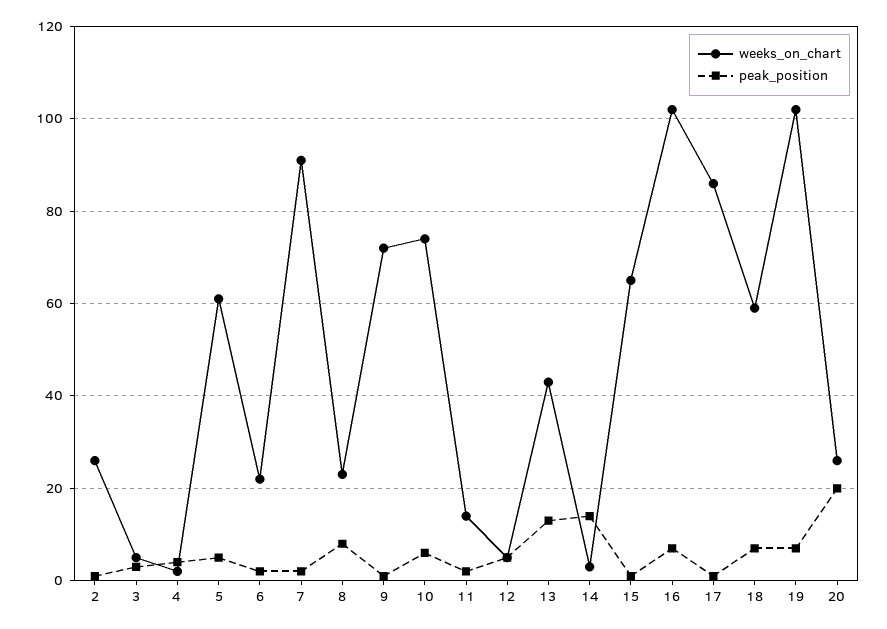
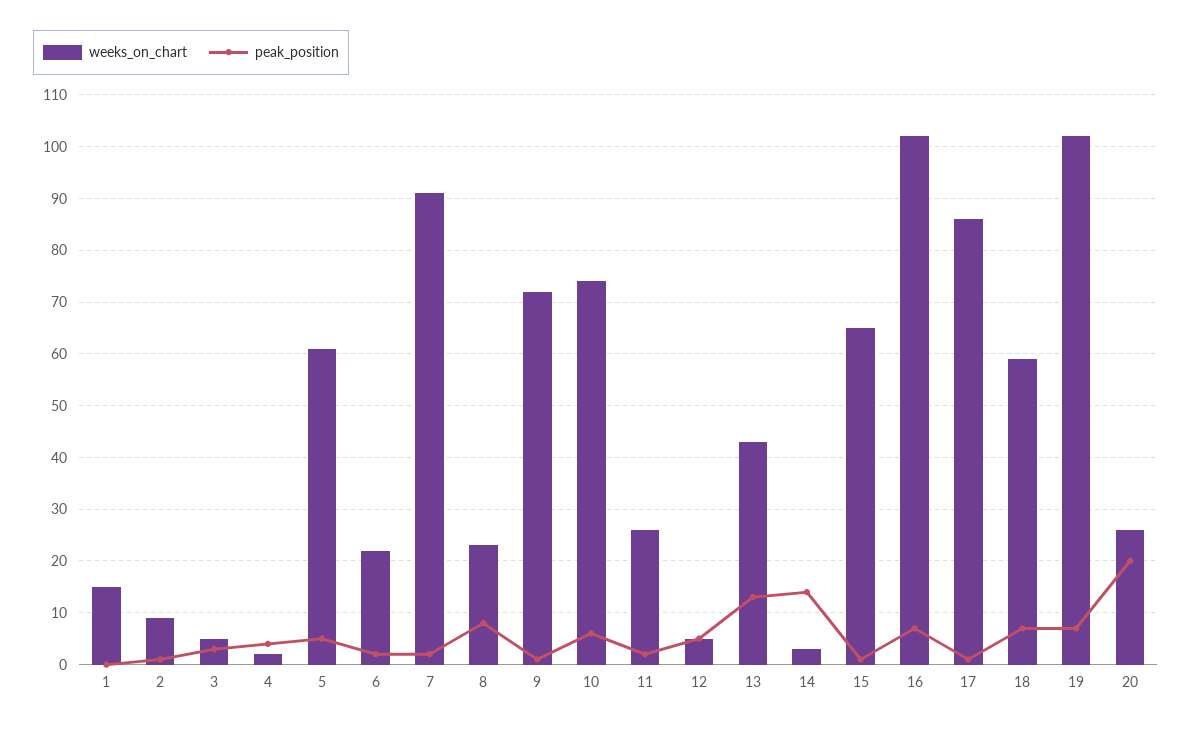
weeks_on_chart, 2: 25 -> 10
weeks_on_chart, 11: 15 -> 25
weeks_on_chart, 1: none -> 15
peak_position, 1: none -> 0

